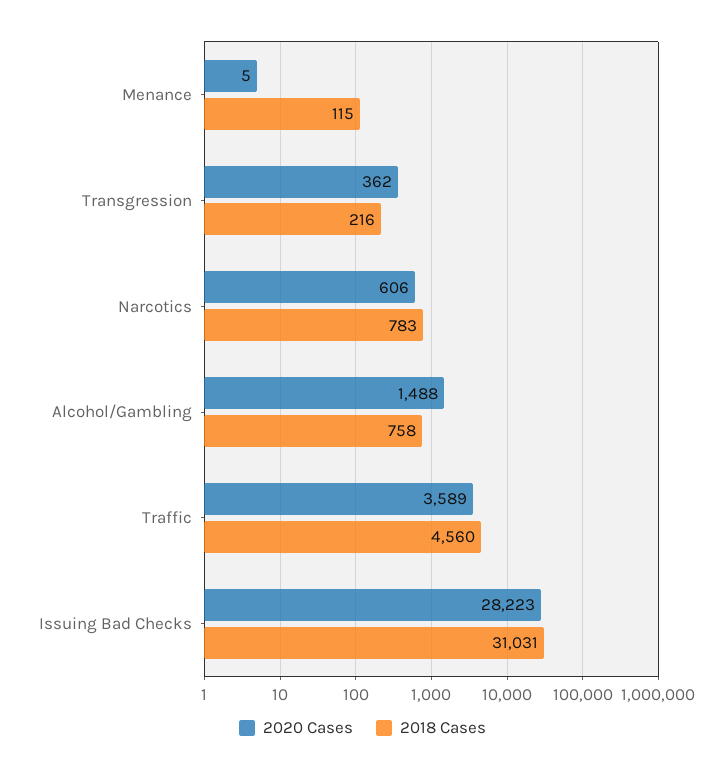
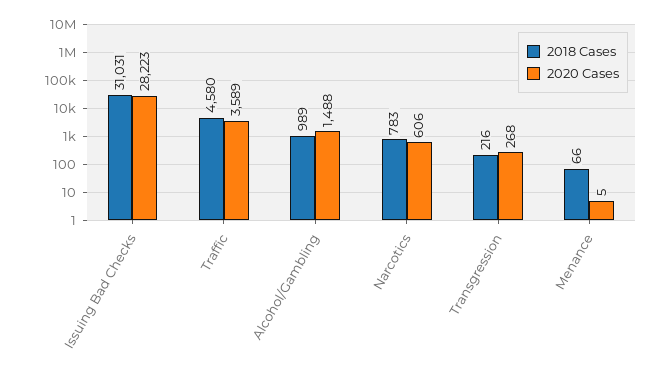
2018 Cases, Menance: 115 -> 66
2020 Cases, Transgression: 362 -> 268
2018 Cases, Alcohol/Gambling: 758 -> 989
2018 Cases, Traffic: 4560 -> 4580

